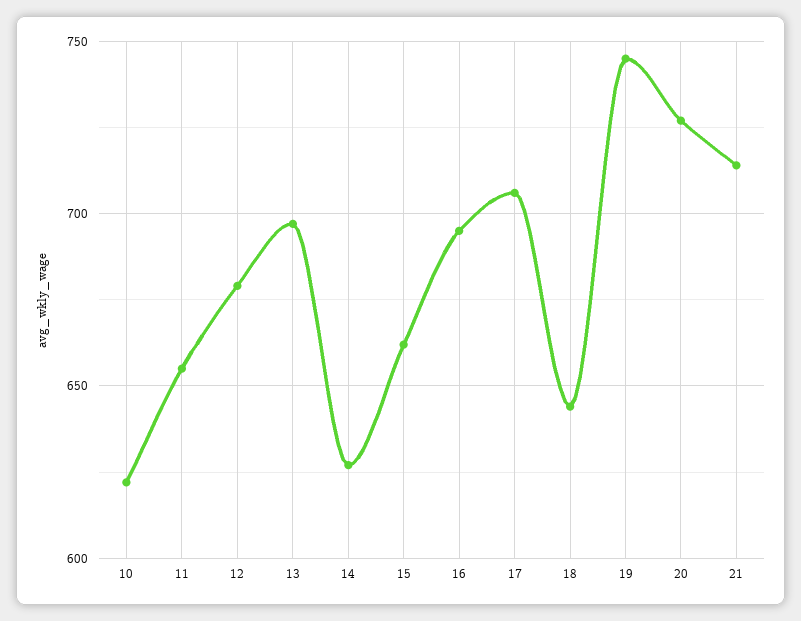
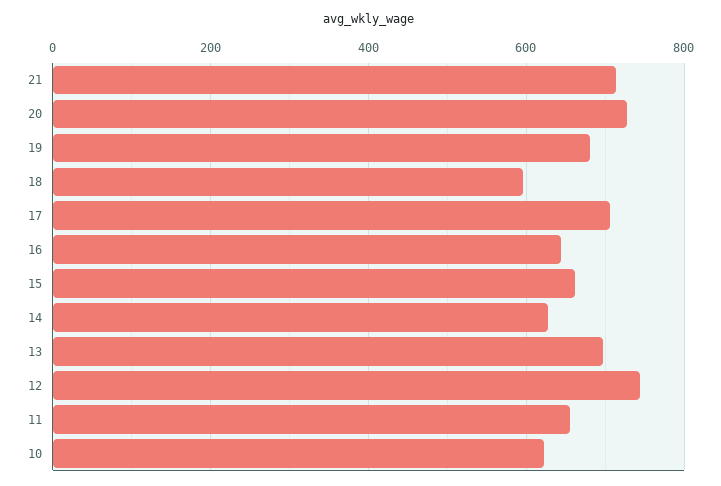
12: 680 -> 740
16: 695 -> 640
18: 645 -> 600
19: 745 -> 680

